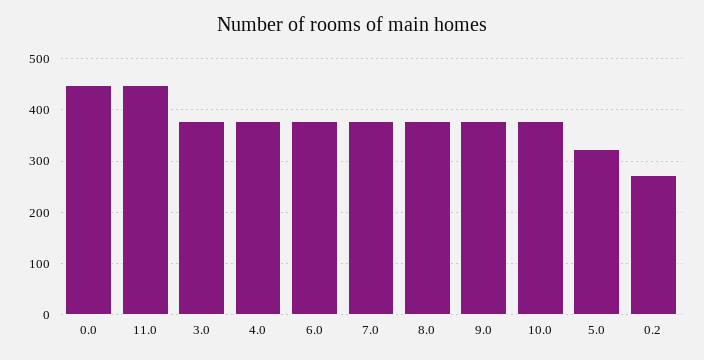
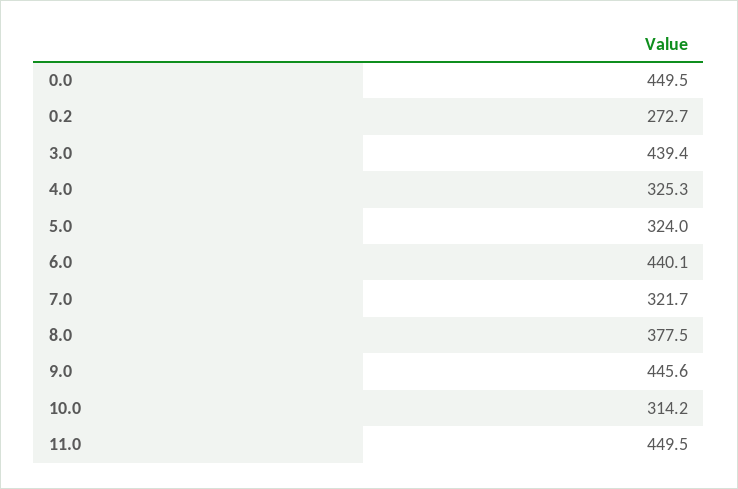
3.0: 380 -> 439.4
4.0: 380 -> 325.3
6.0: 380 -> 440.1
7.0: 380 -> 321.7
9.0: 380 -> 445.6
10.0: 380 -> 314.2

